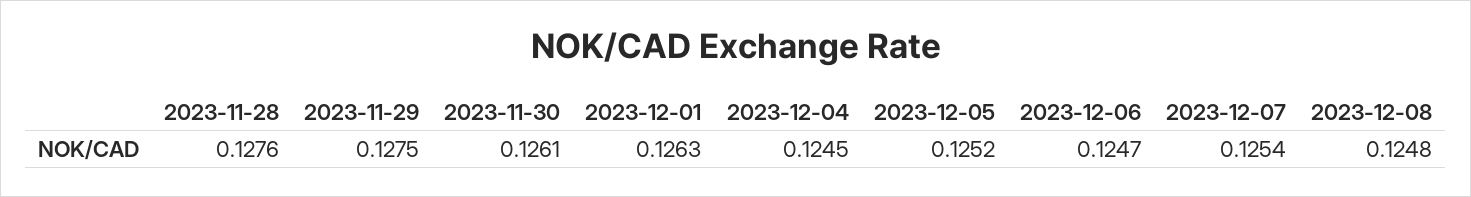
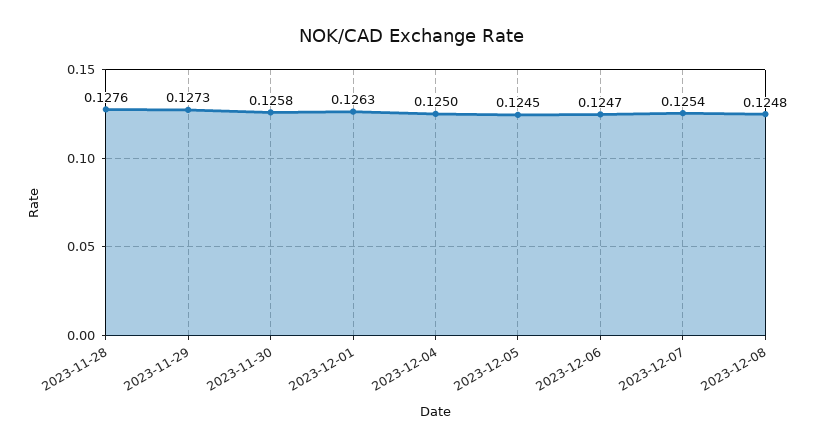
2023-11-29: 0.1275 -> 0.1273
2023-11-30: 0.1261 -> 0.1258
2023-12-04: 0.1245 -> 0.125
2023-12-05: 0.1252 -> 0.1245

